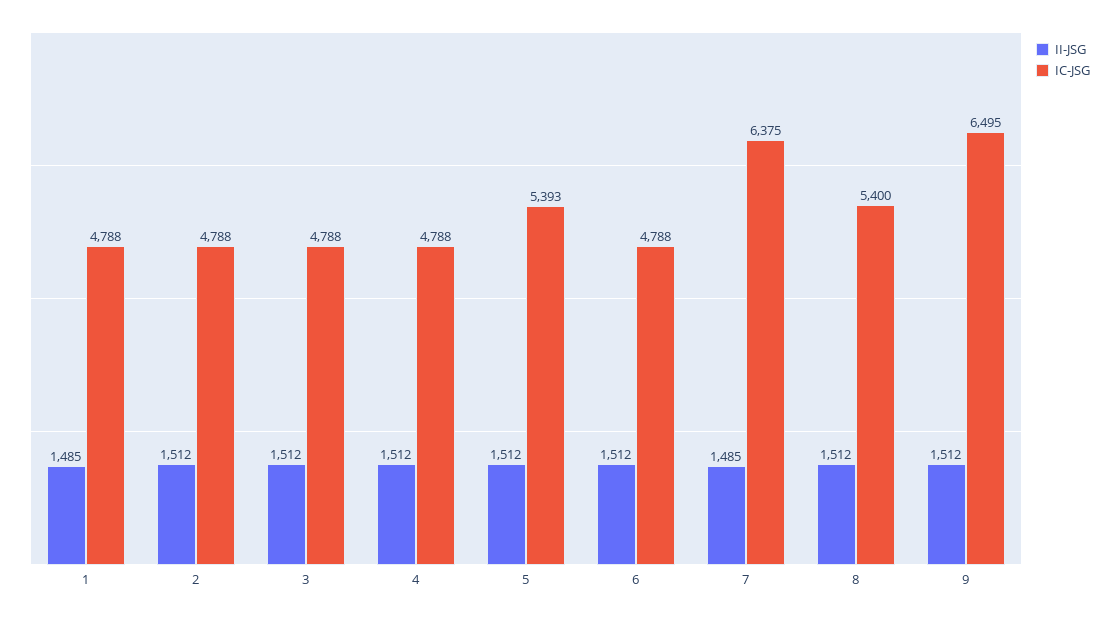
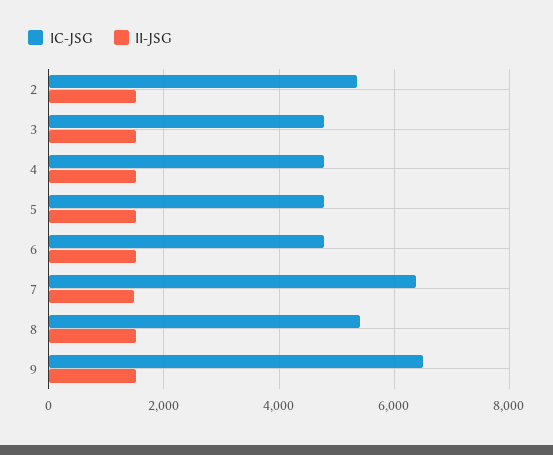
II-JSG, 1: 1485 -> none
IC-JSG, 1: 4788 -> none
IC-JSG, 2: 4788 -> 5400
IC-JSG, 5: 5393 -> 4800

